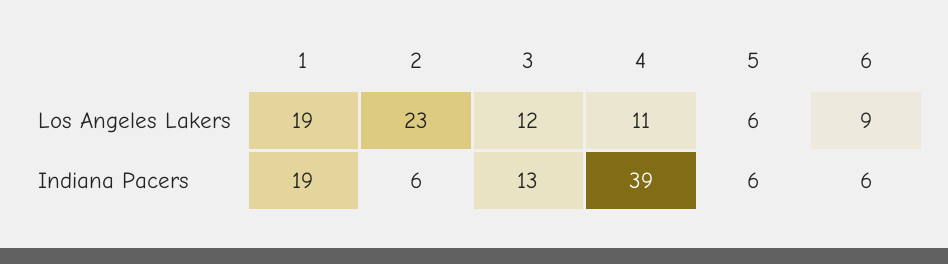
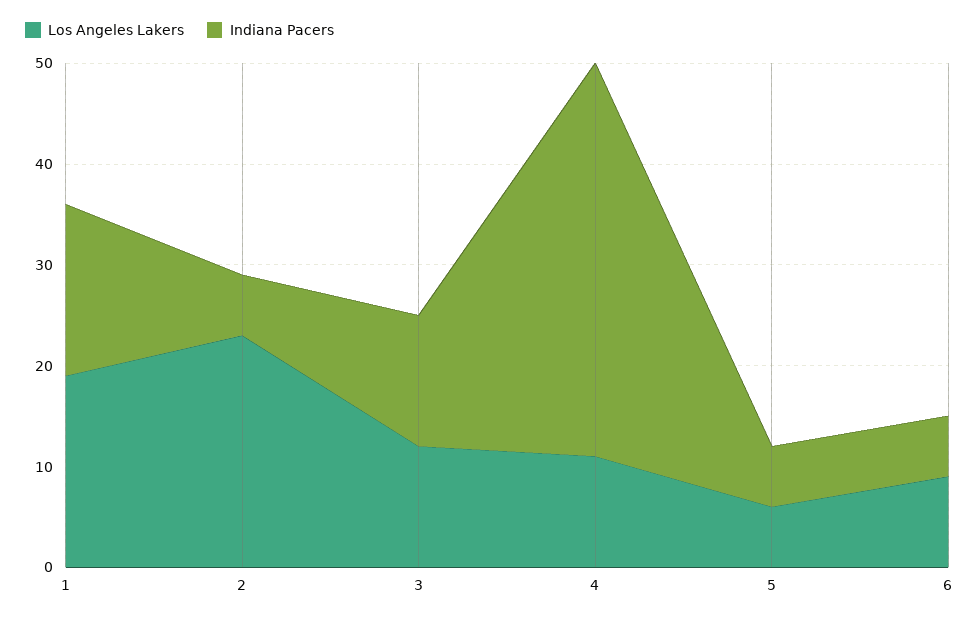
Indiana Pacers, 1: 19 -> 17

